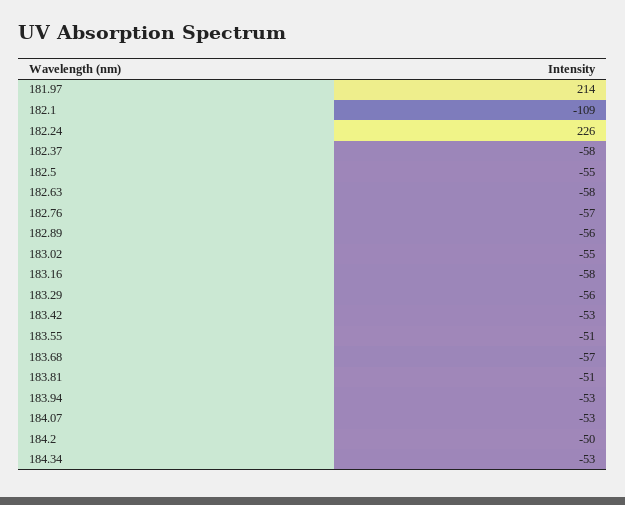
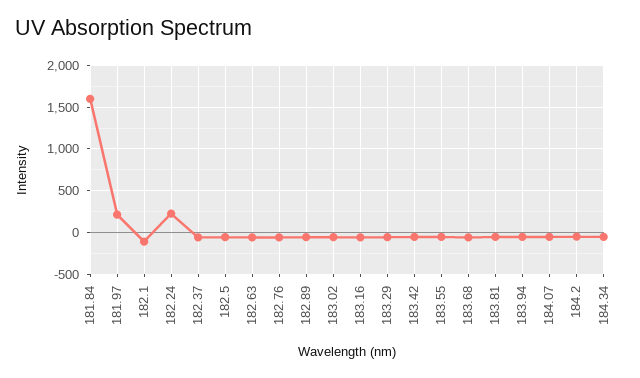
181.84: none -> 1600

